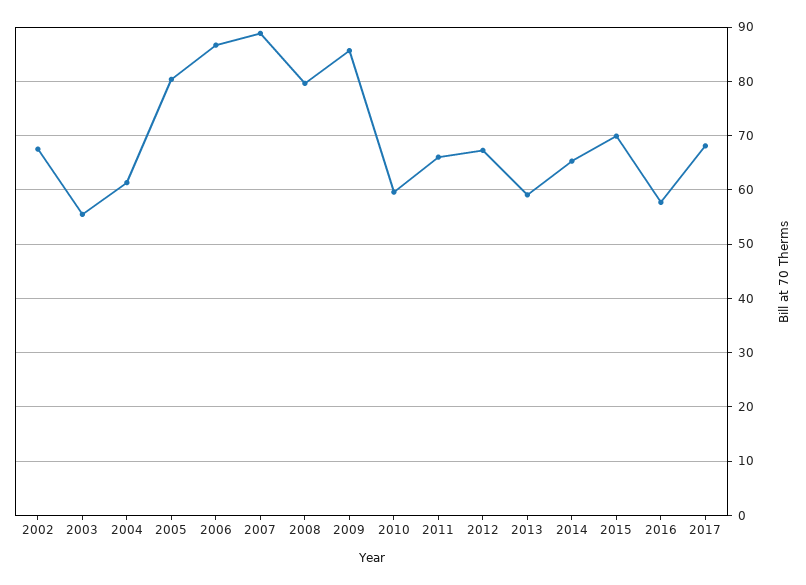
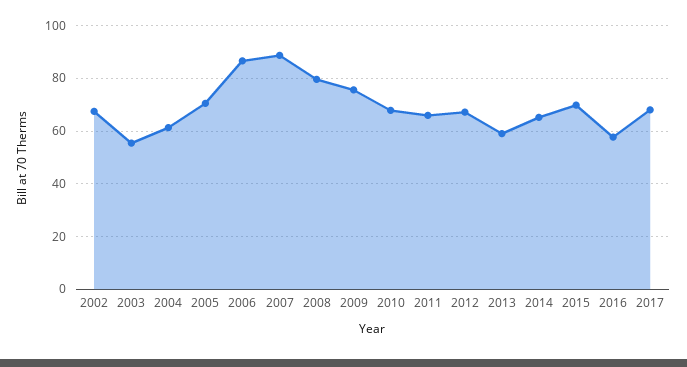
2005: 80 -> 70
2009: 86 -> 75
2010: 60 -> 67.5

